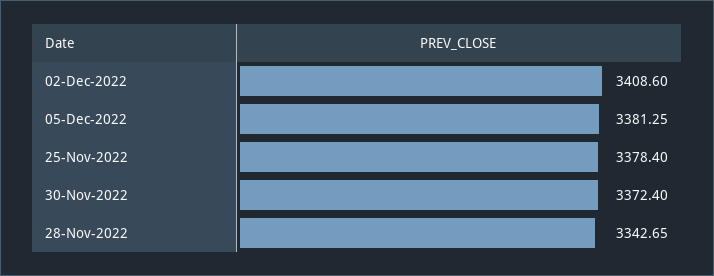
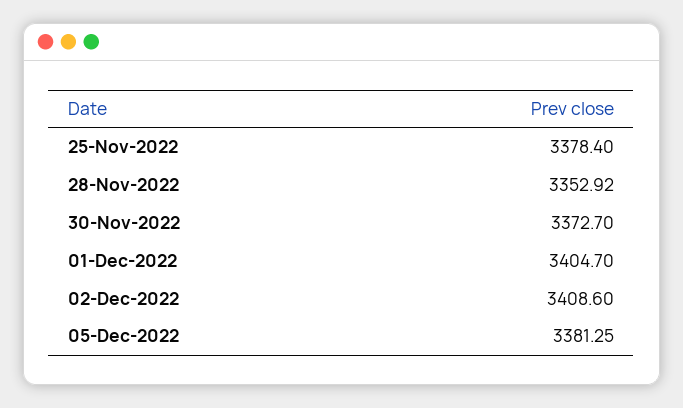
30-Nov-2022: 3372.4 -> 3372.7
28-Nov-2022: 3342.65 -> 3352.92
01-Dec-2022: none -> 3404.7

